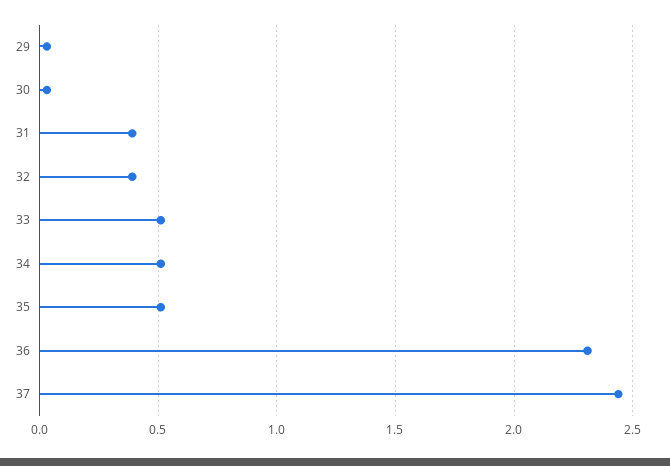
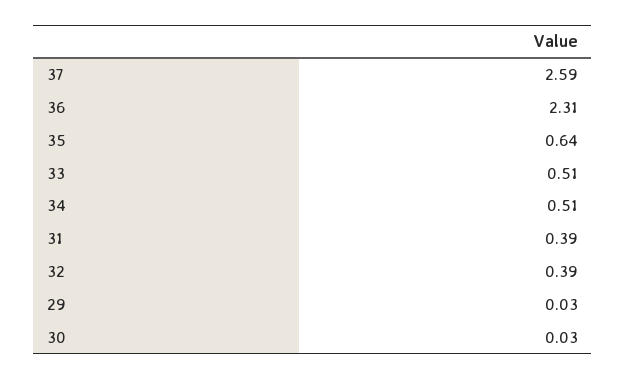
35: 0.5 -> 0.64
37: 2.45 -> 2.59

